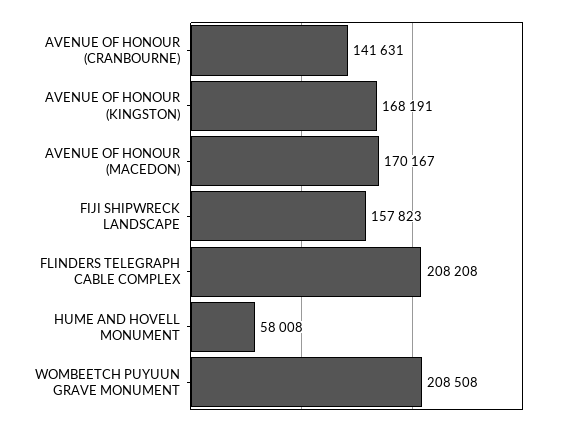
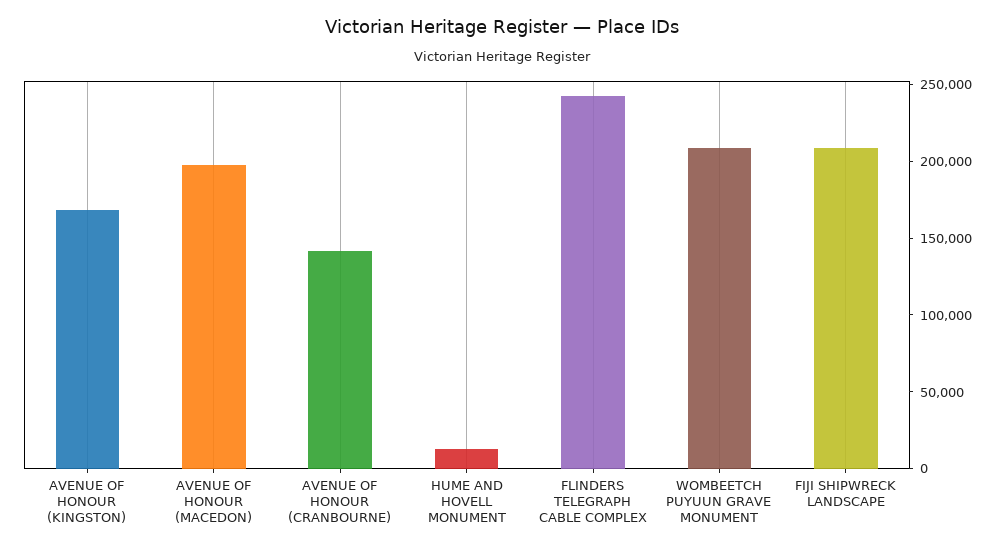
AVENUE OF HONOUR (MACEDON): 170167 -> 200000
FIJI SHIPWRECK LANDSCAPE: 157823 -> 210000
FLINDERS TELEGRAPH CABLE COMPLEX: 208208 -> 240000
HUME AND HOVELL MONUMENT: 58008 -> 10000

